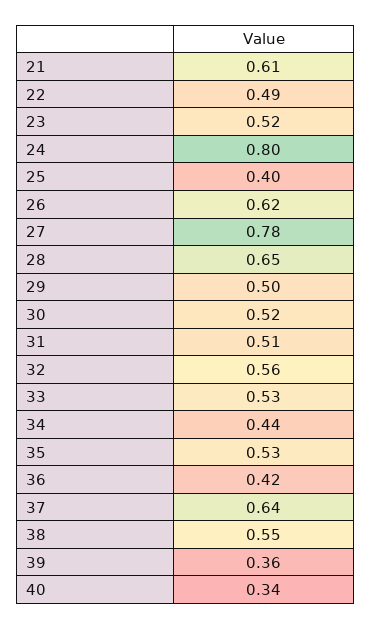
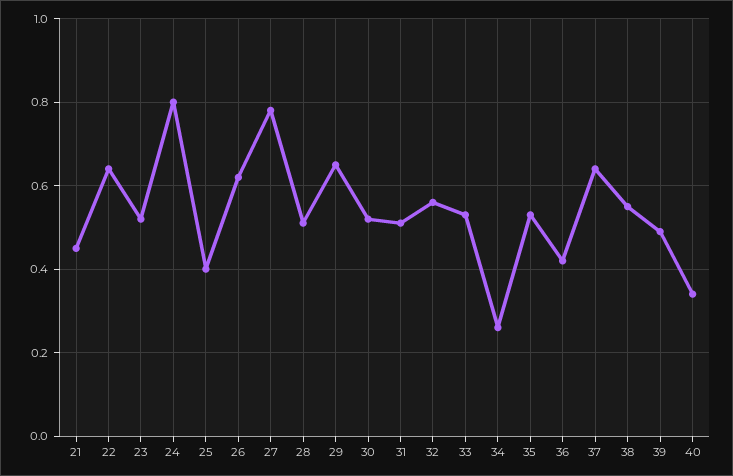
21: 0.61 -> 0.45
22: 0.49 -> 0.65
28: 0.65 -> 0.5
29: 0.5 -> 0.65
34: 0.44 -> 0.25
39: 0.36 -> 0.5

